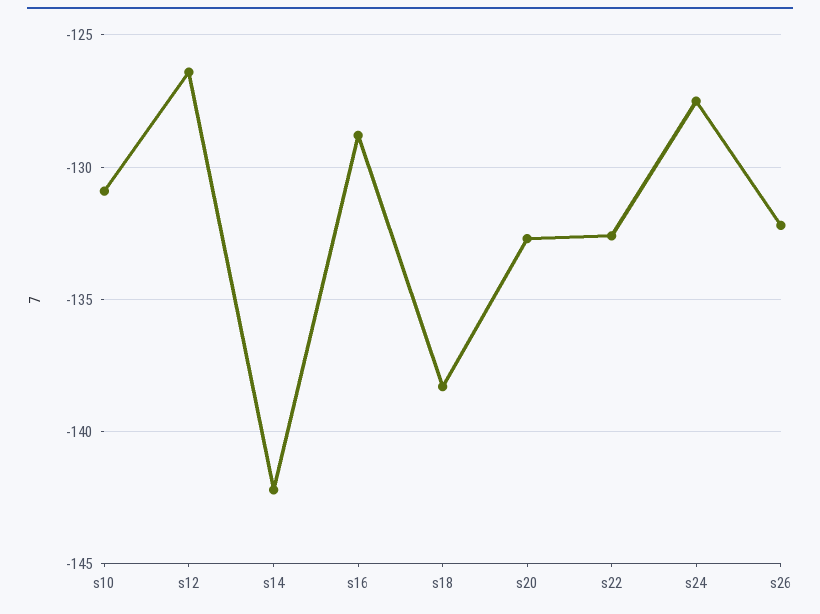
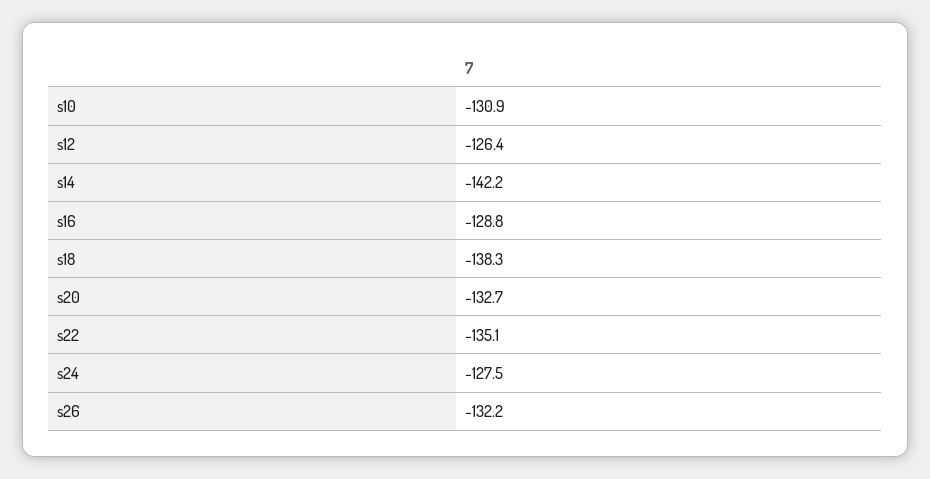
s22: -132.5 -> -135.1

